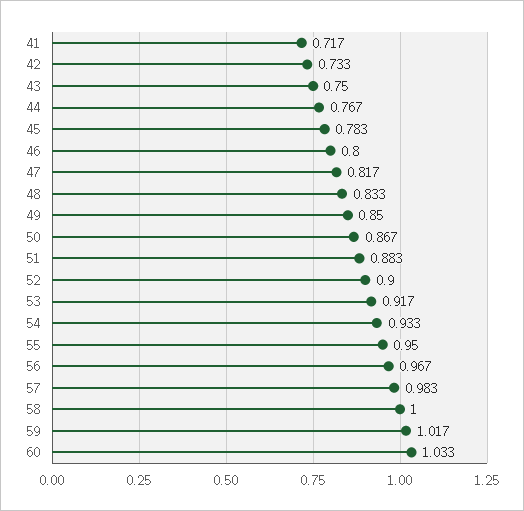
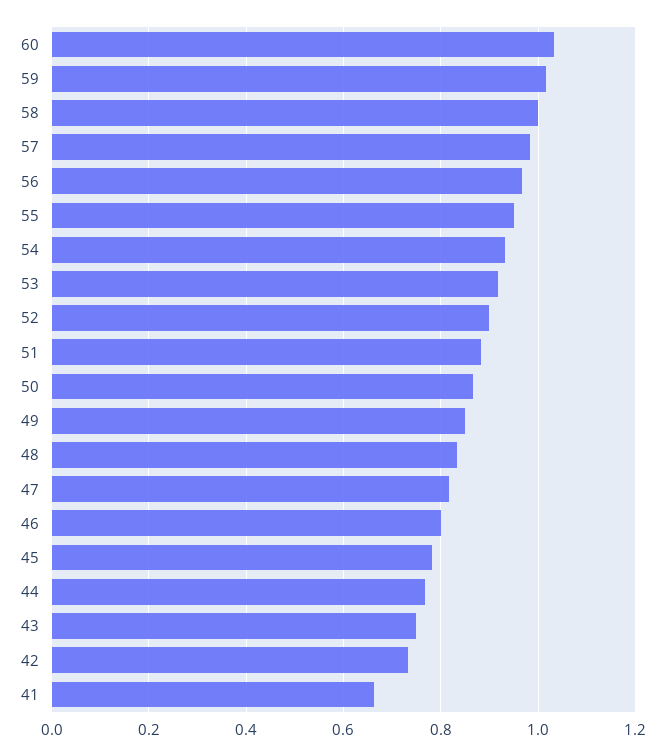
41: 0.717 -> 0.66

